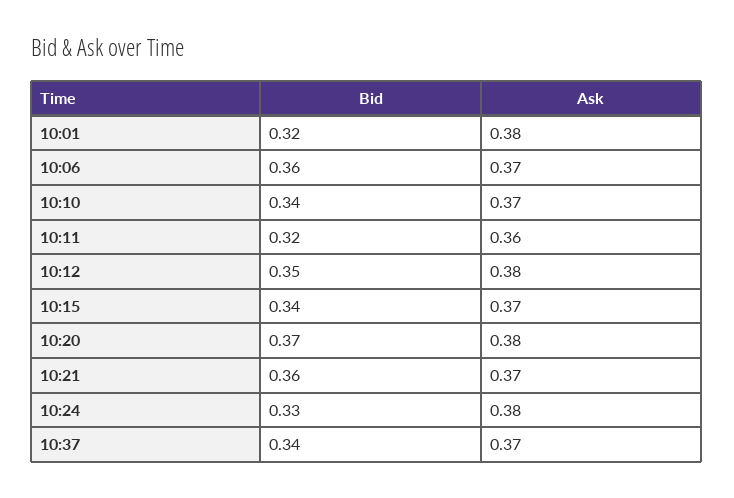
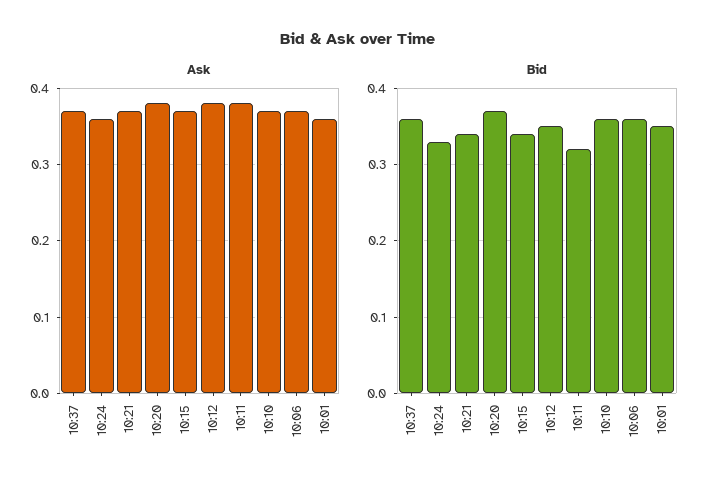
Bid, 10:01: 0.32 -> 0.35
Ask, 10:01: 0.38 -> 0.36
Bid, 10:10: 0.34 -> 0.36
Ask, 10:11: 0.36 -> 0.38
Bid, 10:21: 0.36 -> 0.34
Ask, 10:24: 0.38 -> 0.36
Bid, 10:37: 0.34 -> 0.36

